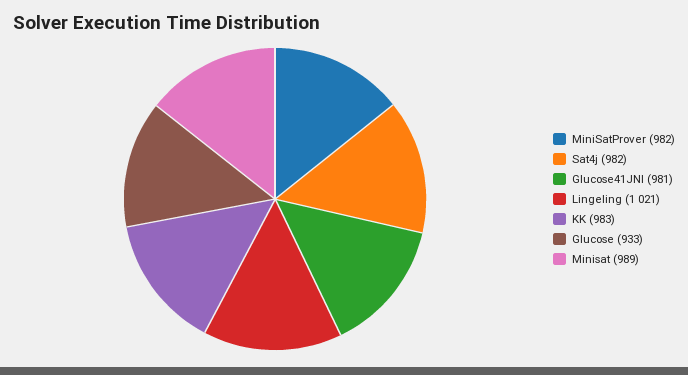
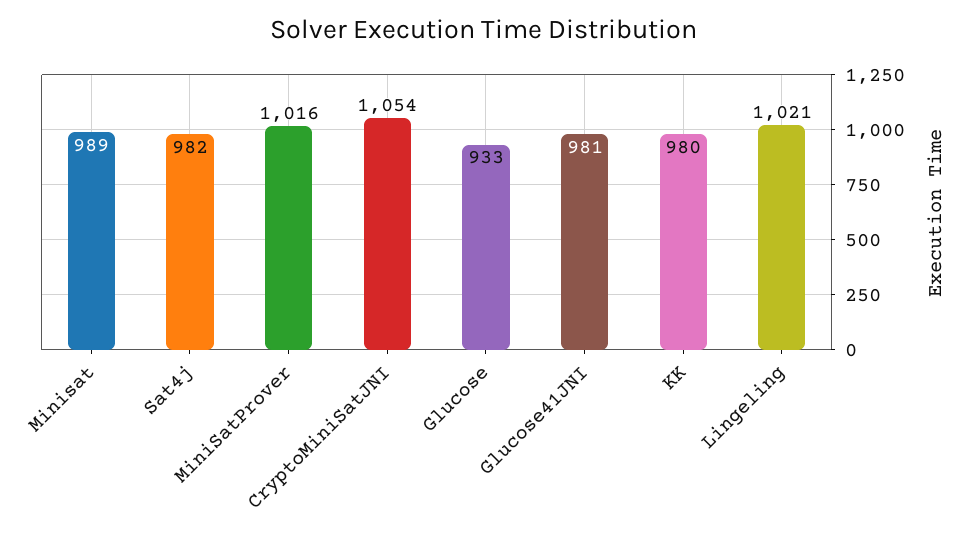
MiniSatProver: 982 -> 1016
KK: 983 -> 980
CryptoMiniSatJNI: none -> 1054

